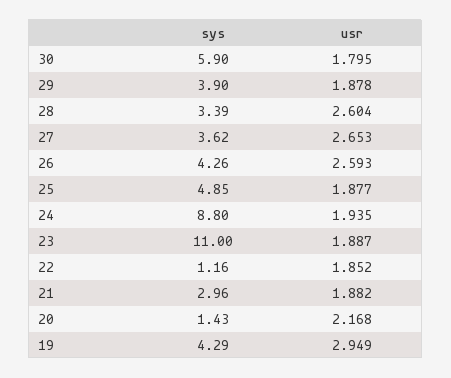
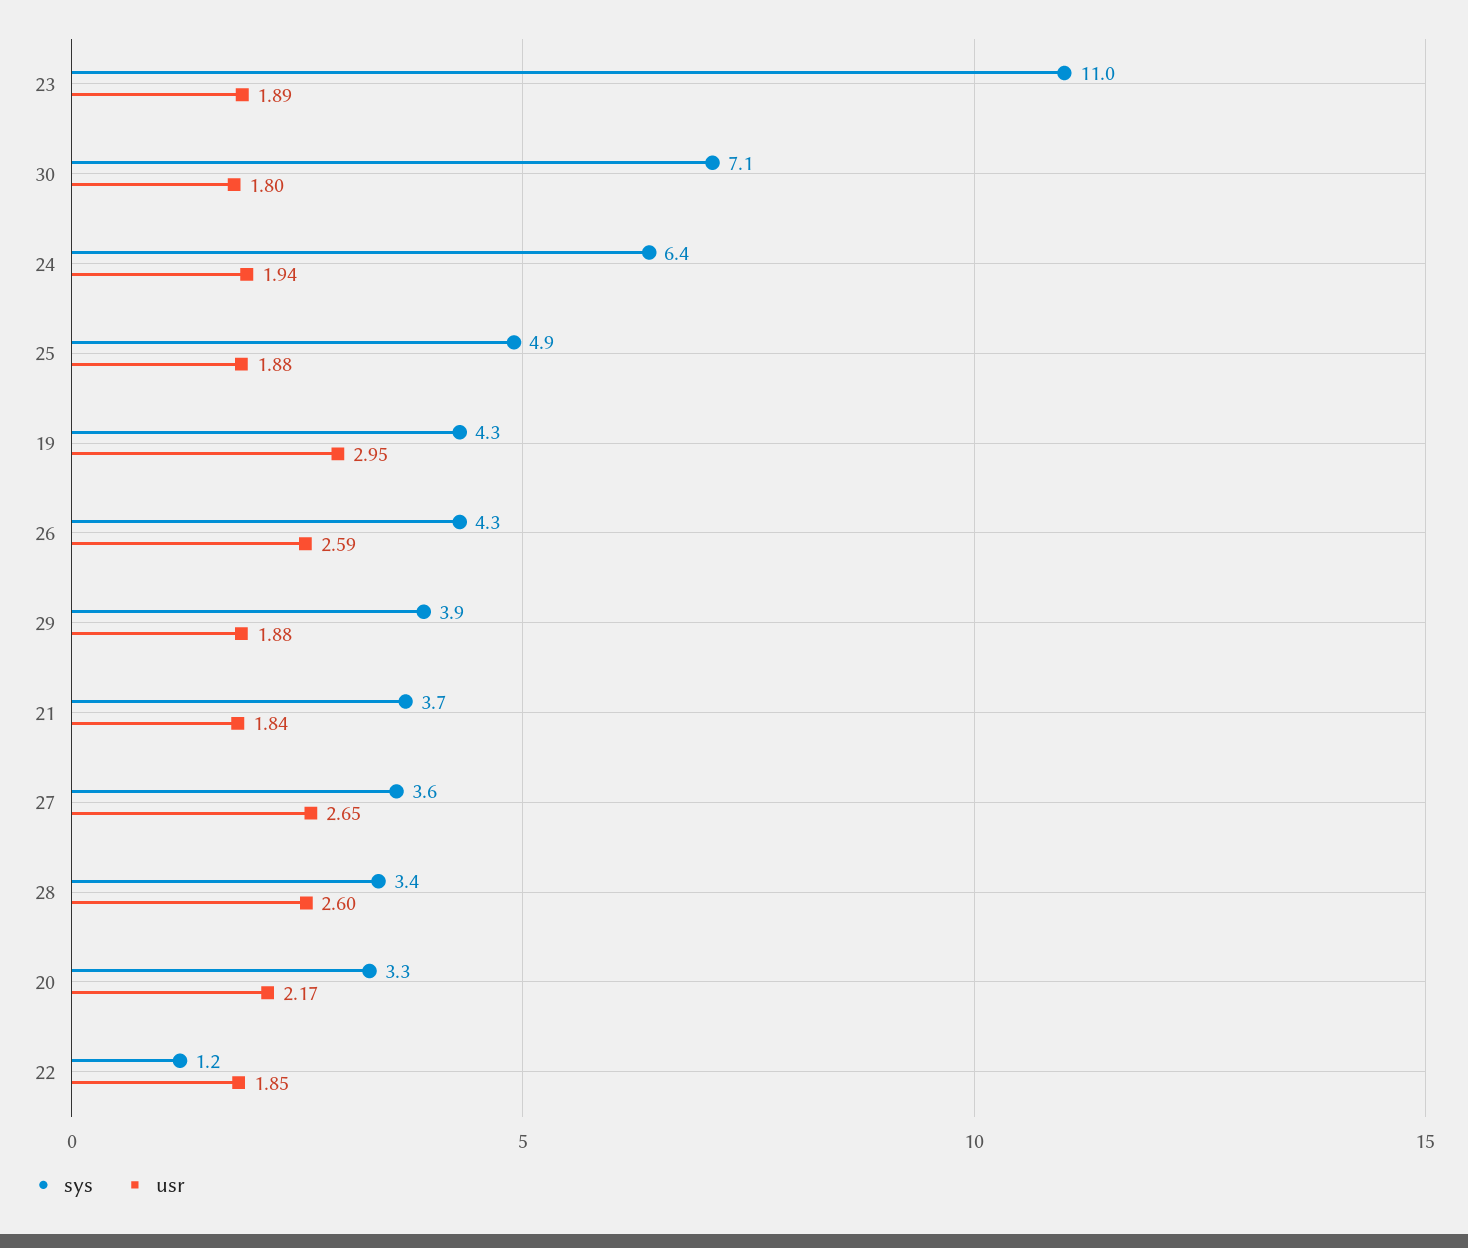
sys, 30: 5.9 -> 7.1
sys, 24: 8.8 -> 6.4
sys, 21: 2.96 -> 3.7
usr, 21: 1.882 -> 1.84
sys, 20: 1.43 -> 3.3

